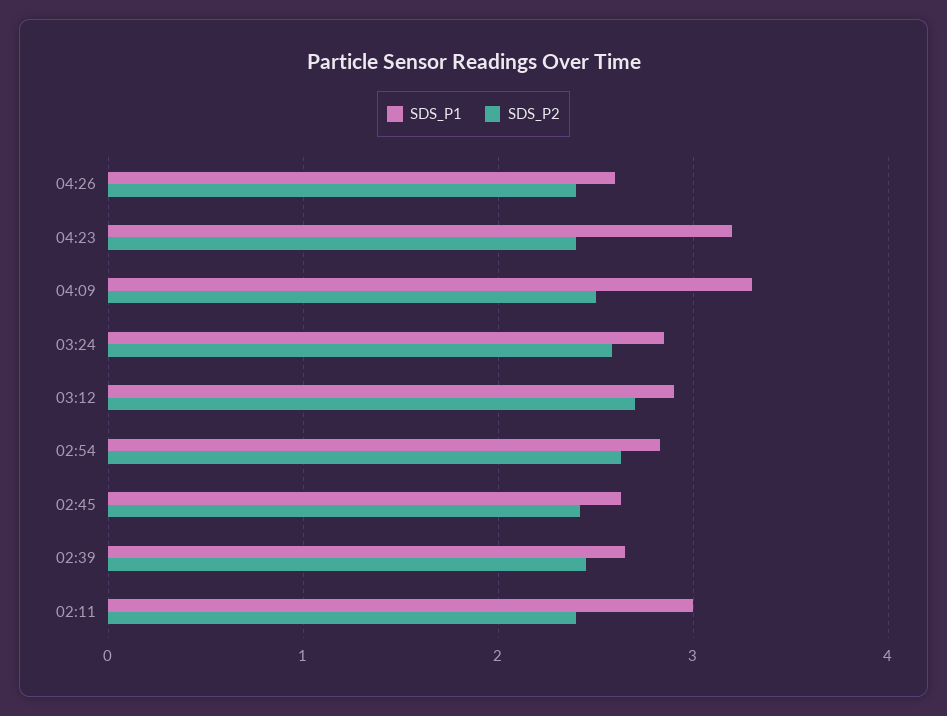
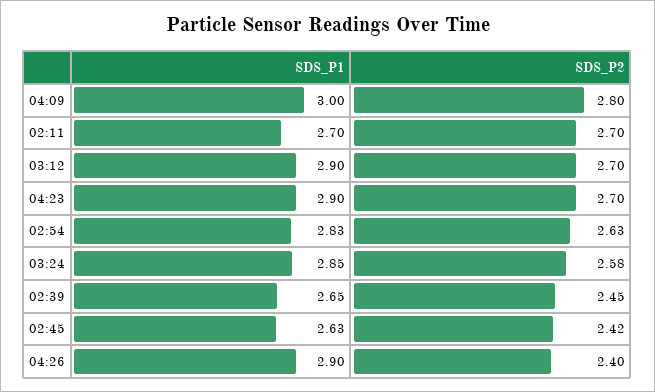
SDS_P1, 04:26: 2.6 -> 2.9
SDS_P1, 04:23: 3.2 -> 2.9
SDS_P2, 04:23: 2.4 -> 2.7
SDS_P1, 04:09: 3.3 -> 3
SDS_P2, 04:09: 2.5 -> 2.8
SDS_P1, 02:11: 3 -> 2.7
SDS_P2, 02:11: 2.4 -> 2.7

